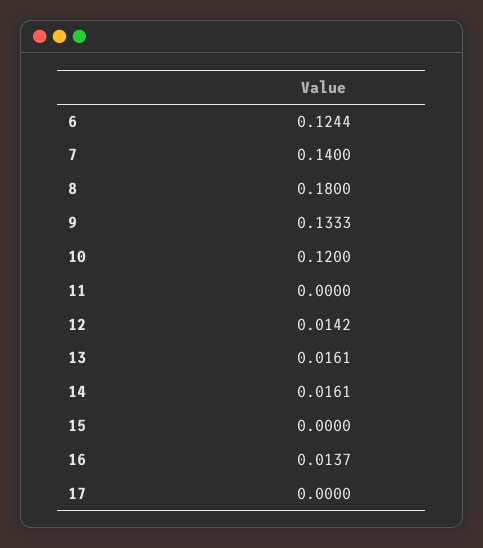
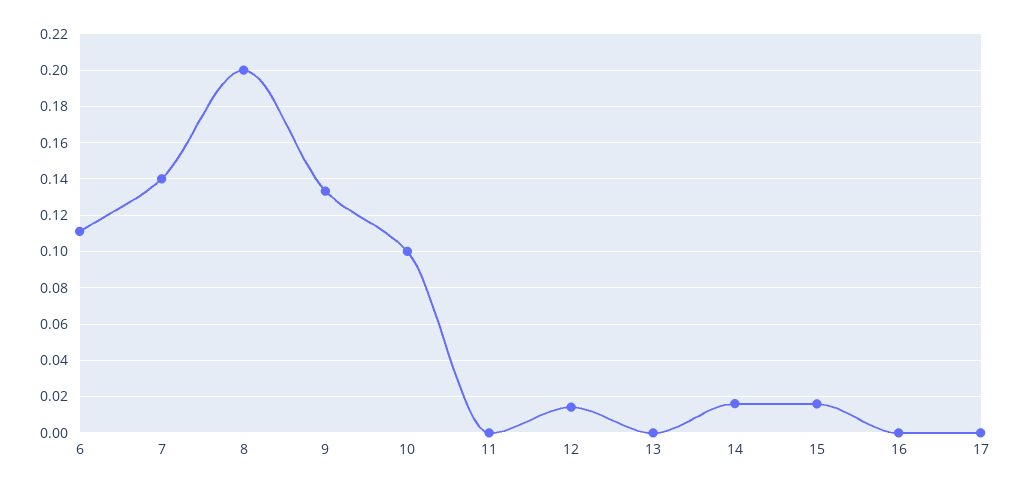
6: 0.1244 -> 0.11
8: 0.18 -> 0.2
10: 0.12 -> 0.1
13: 0.0161 -> 0
15: 0 -> 0.015
16: 0.0137 -> 0

